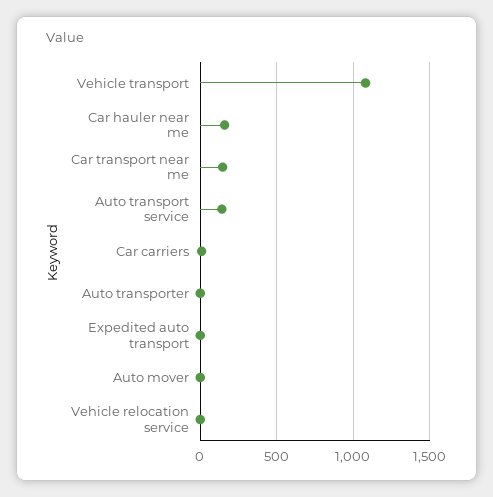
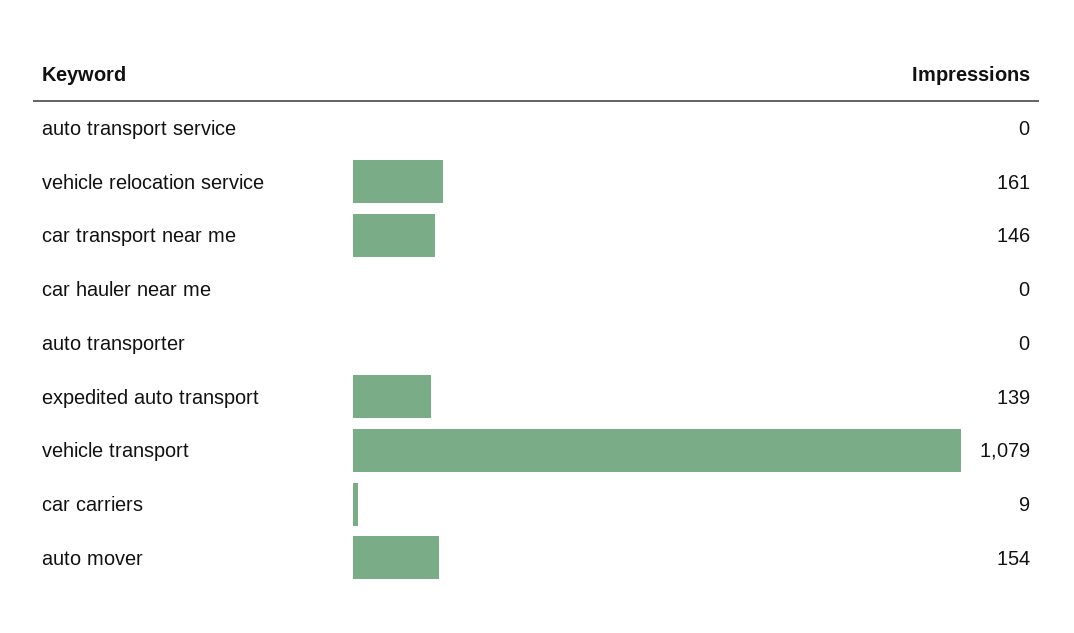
Car hauler near me: 150 -> 0
Auto transport service: 150 -> 0
Expedited auto transport: 0 -> 139
Auto mover: 0 -> 154
Vehicle relocation service: 0 -> 161

